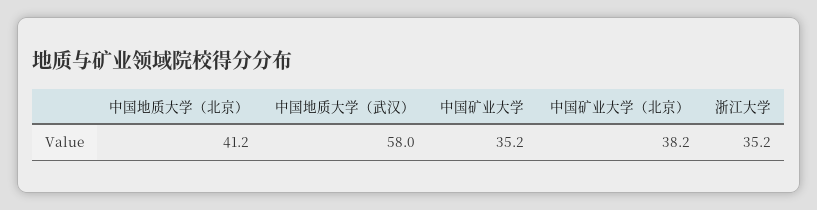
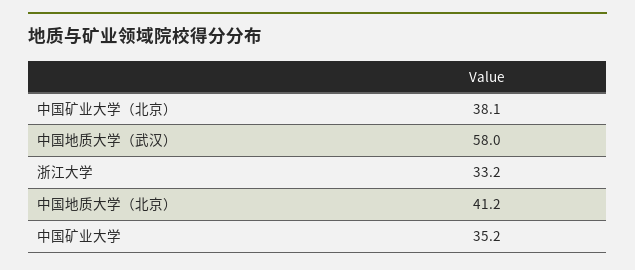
中国矿业大学（北京）: 38.2 -> 38.1
浙江大学: 35.2 -> 33.2

